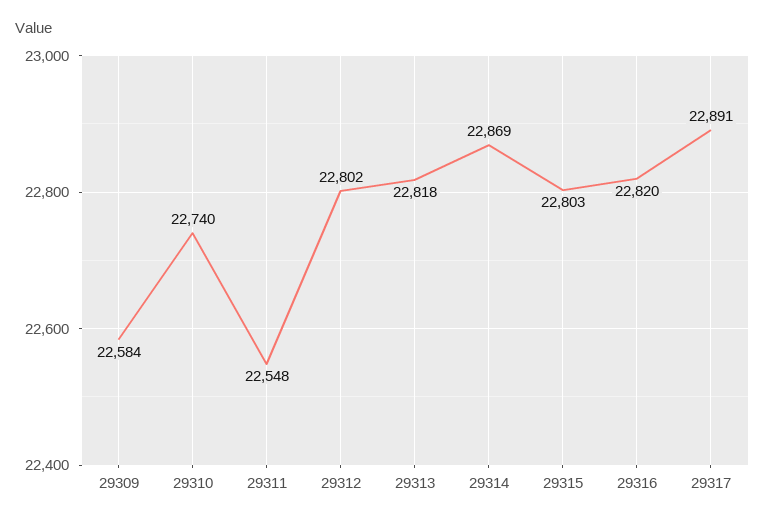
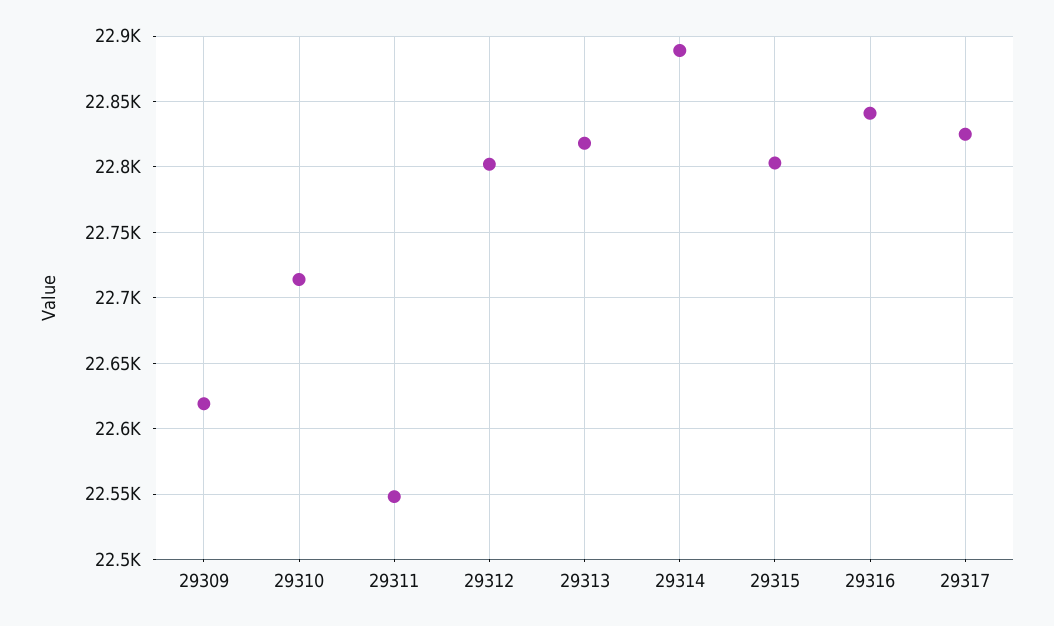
29309: 22584 -> 22620
29310: 22740 -> 22715
29314: 22869 -> 22890
29316: 22820 -> 22840
29317: 22891 -> 22825

